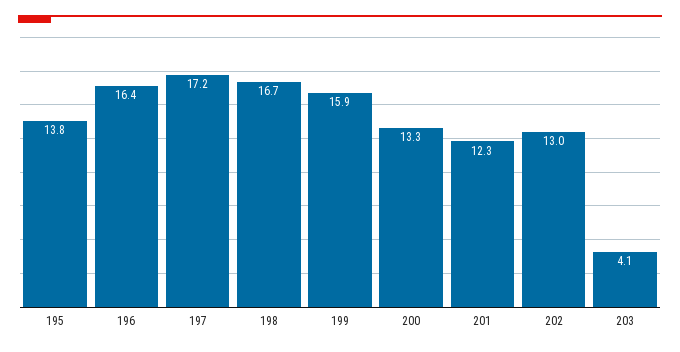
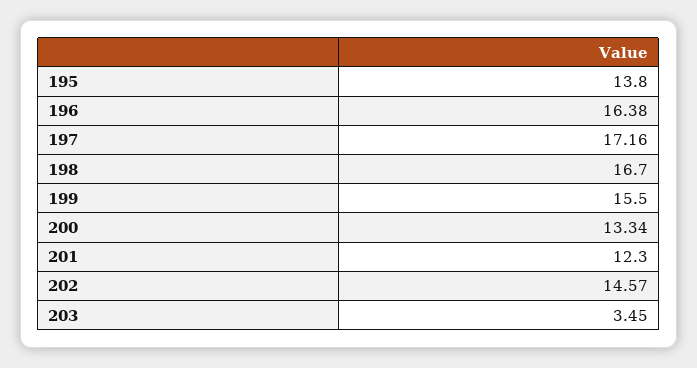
199: 15.9 -> 15.5
202: 13 -> 14.57
203: 4.1 -> 3.45

